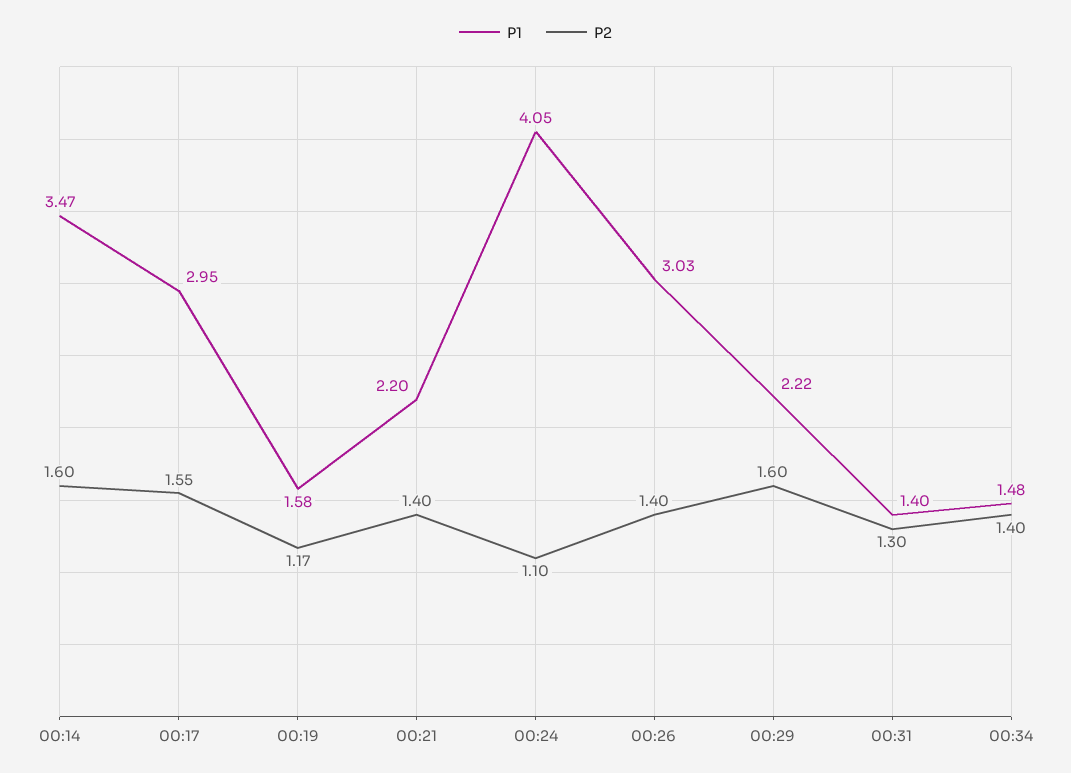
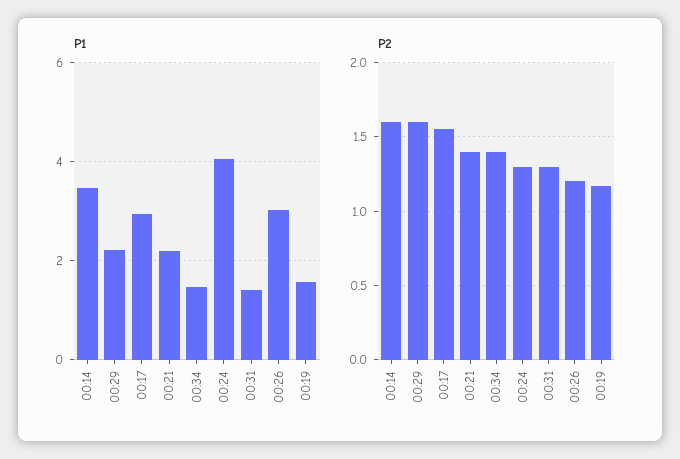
P2, 00:24: 1.1 -> 1.3
P2, 00:26: 1.4 -> 1.2

